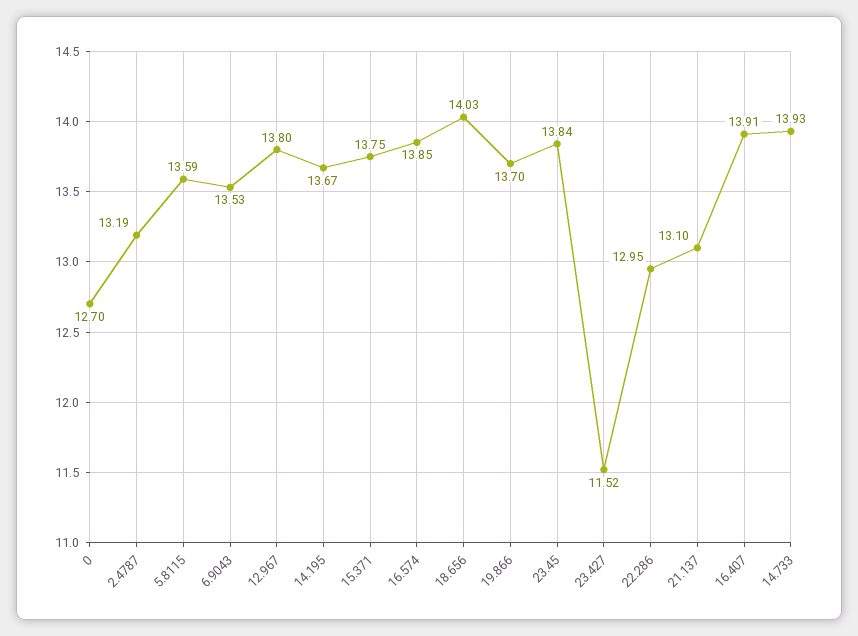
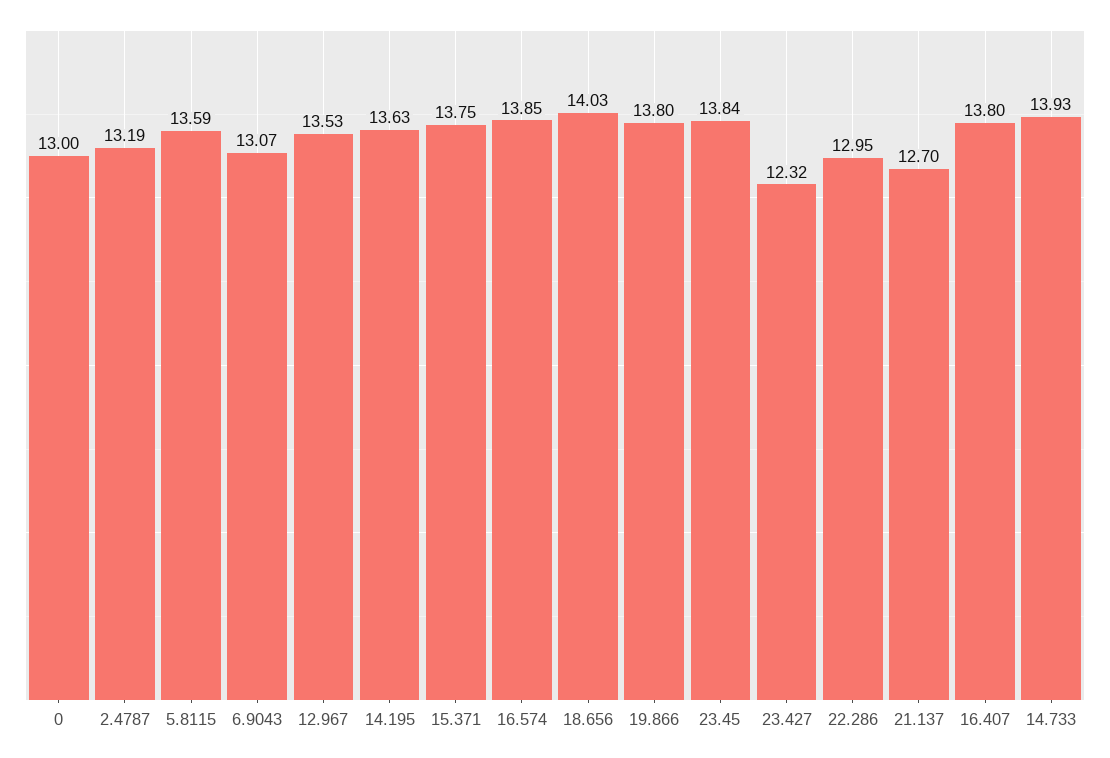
0: 12.7 -> 13
6.9043: 13.53 -> 13.07
12.967: 13.8 -> 13.53
14.195: 13.67 -> 13.63
19.866: 13.7 -> 13.8
23.427: 11.52 -> 12.32
21.137: 13.1 -> 12.7
16.407: 13.91 -> 13.8

